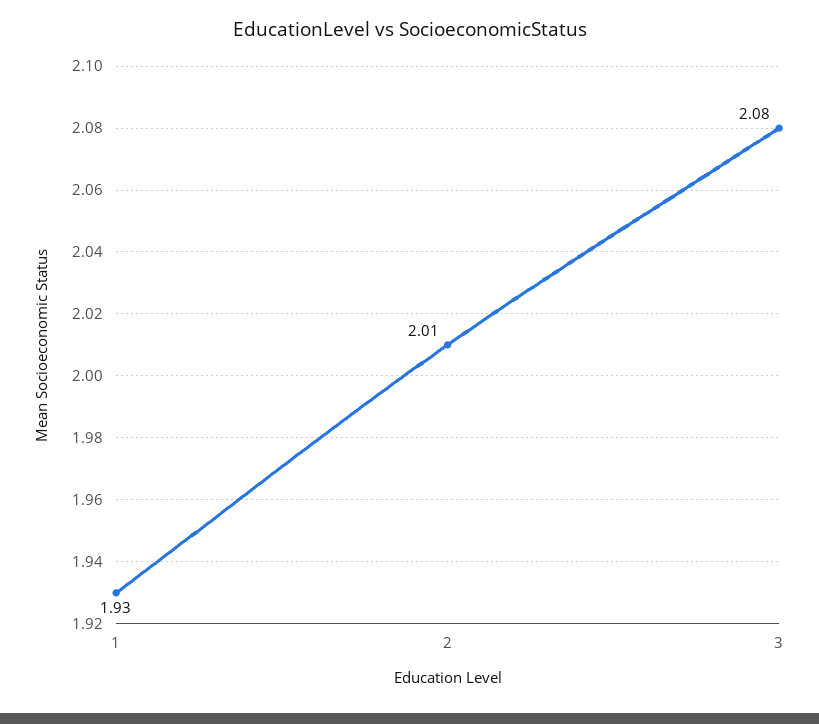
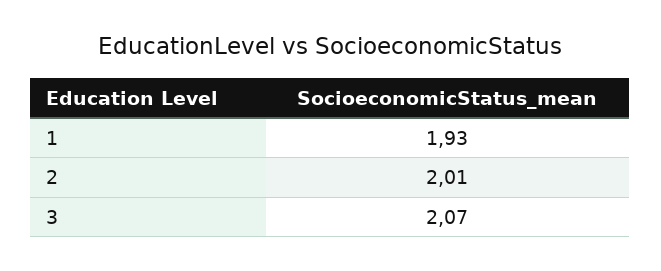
3: 2.08 -> 2.07

